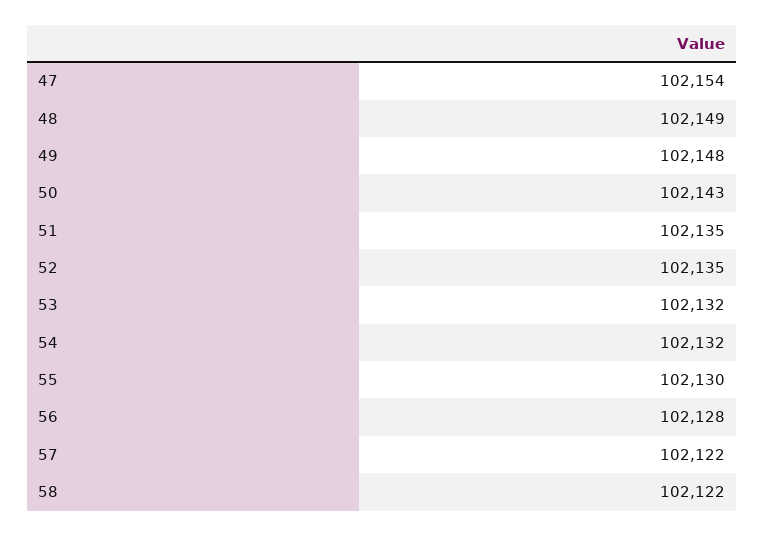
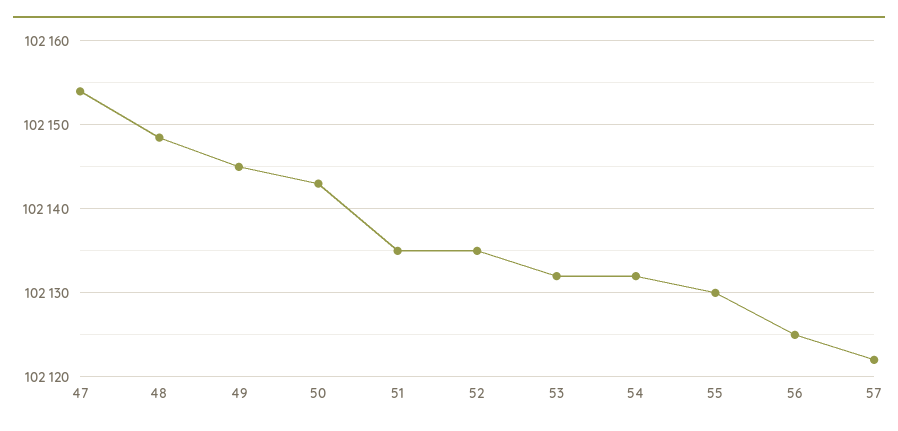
49: 102148 -> 102145
56: 102128 -> 102125
58: 102122 -> none

